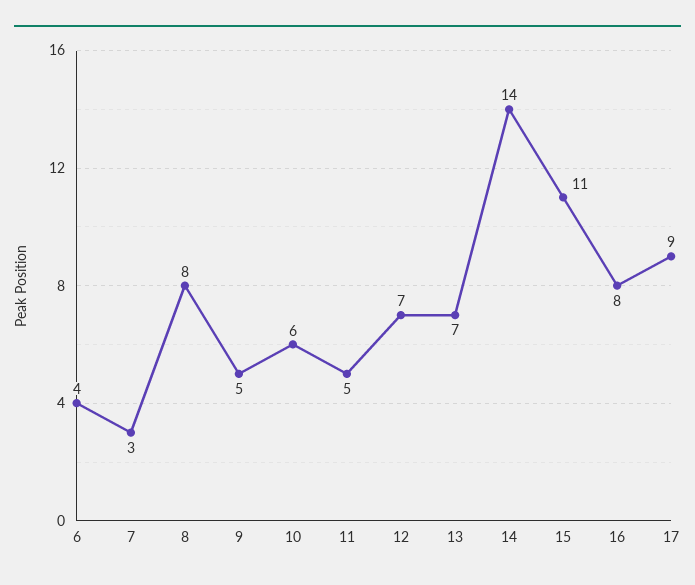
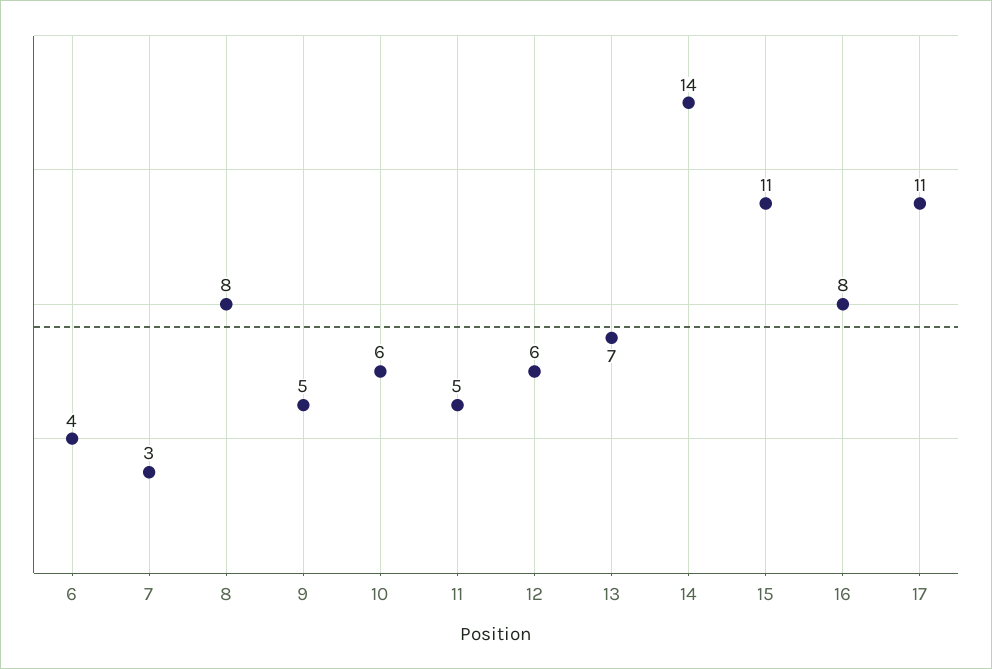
12: 7 -> 6
17: 9 -> 11

